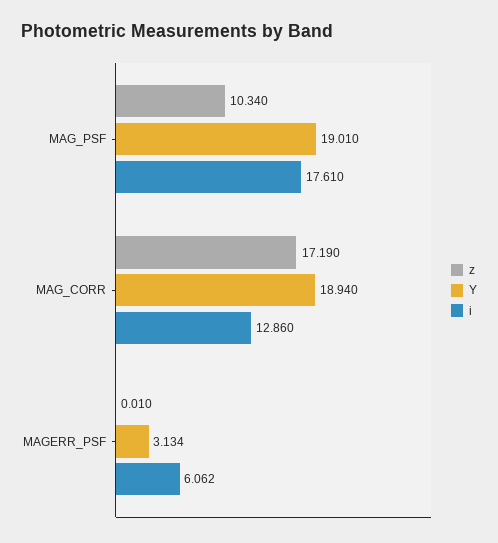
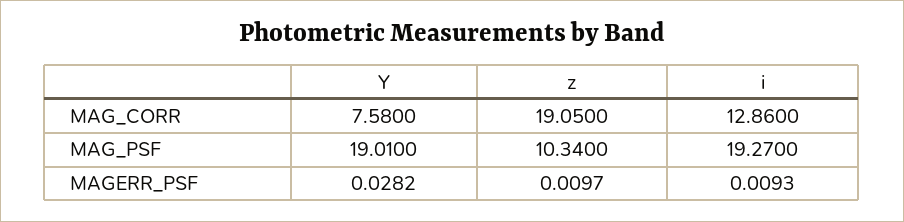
i, MAG_PSF: 17.61 -> 19.27
z, MAG_CORR: 17.19 -> 19.05
Y, MAG_CORR: 18.94 -> 7.58
Y, MAGERR_PSF: 3.134 -> 0.0282
i, MAGERR_PSF: 6.062 -> 0.0093

